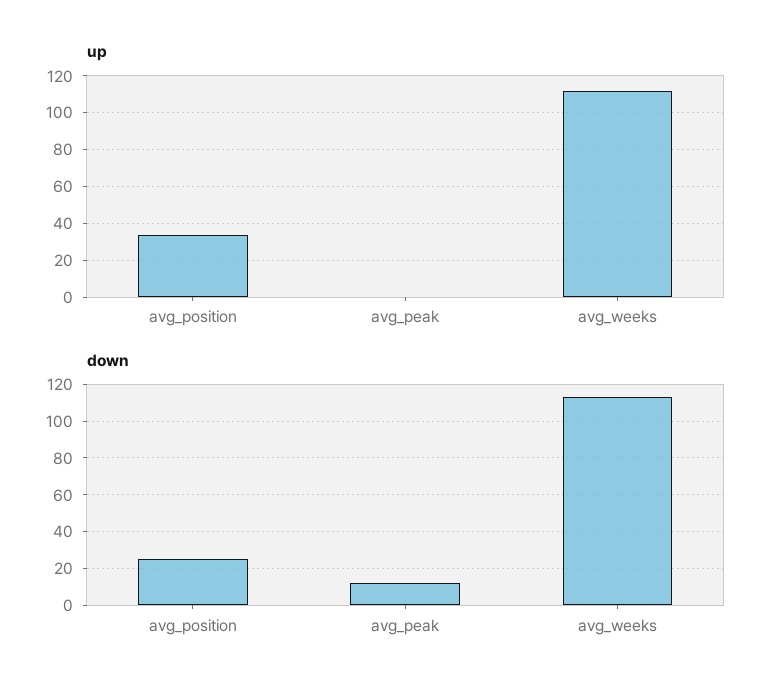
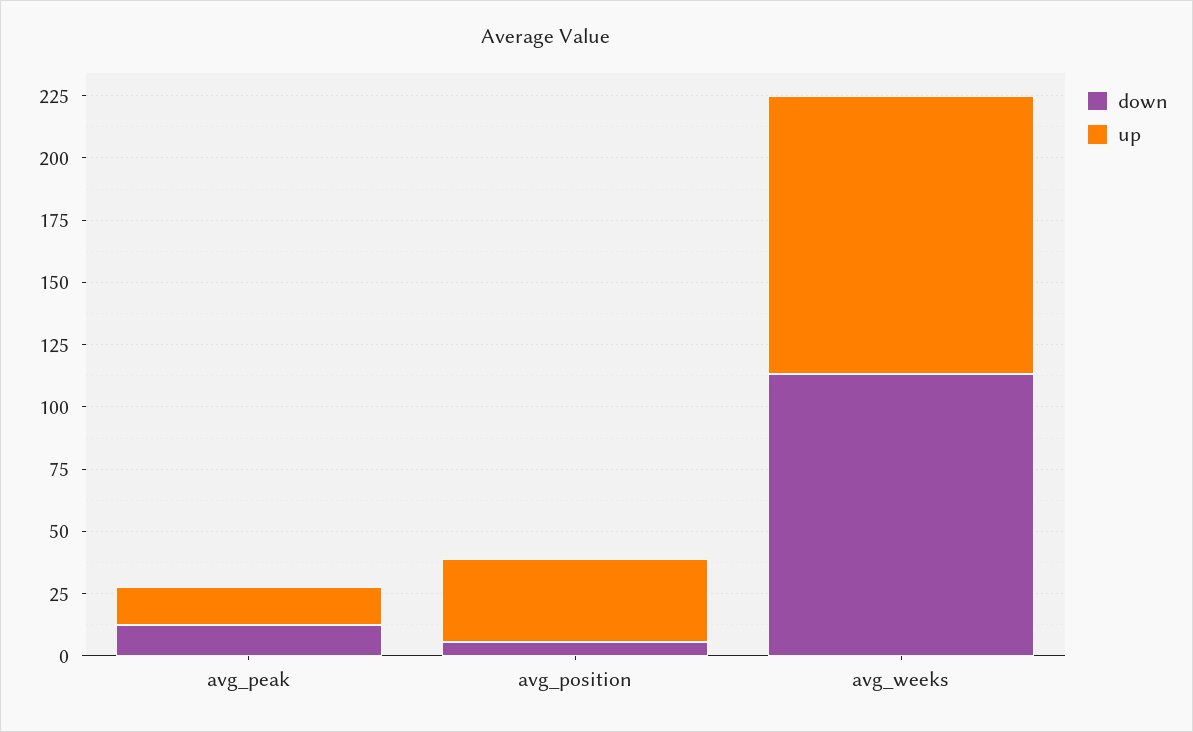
up, avg_peak: 0 -> 15
down, avg_position: 25 -> 5

